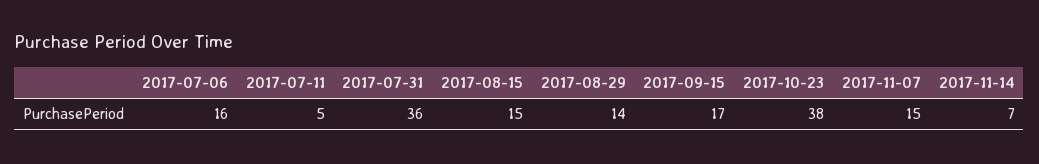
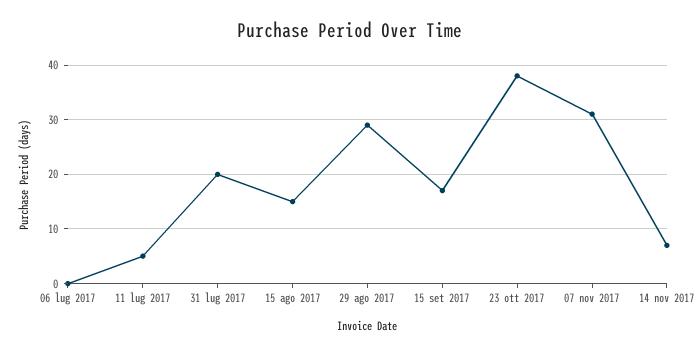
2017-07-06: 16 -> 0
2017-07-31: 36 -> 20
2017-08-29: 14 -> 30
2017-11-07: 15 -> 30

